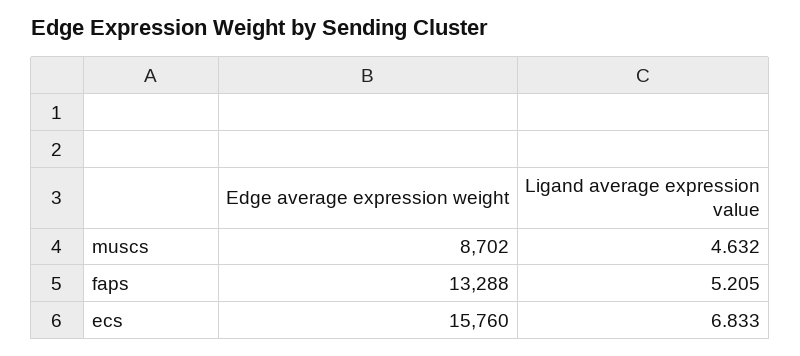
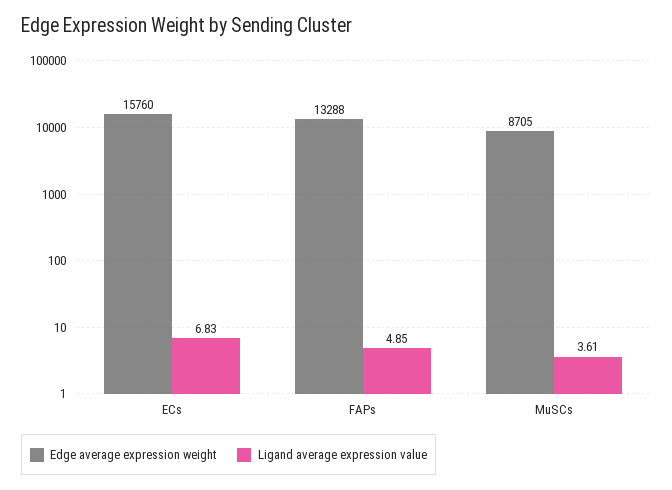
Edge average expression weight, muscs: 8702 -> 8705
Ligand average expression value, muscs: 4.632 -> 3.61
Ligand average expression value, faps: 5.205 -> 4.85

